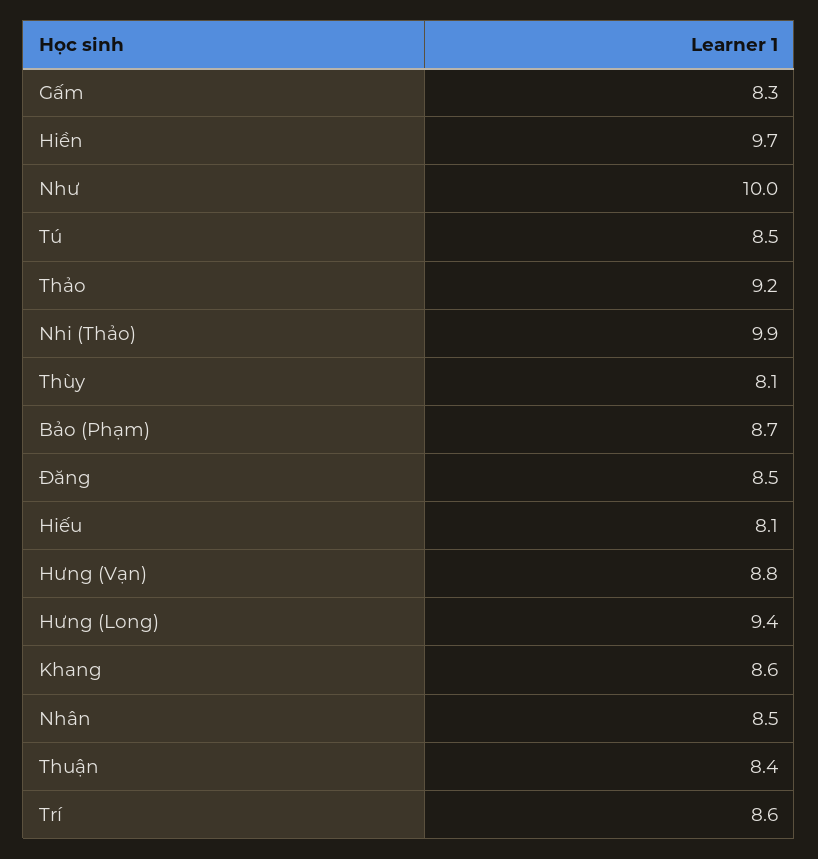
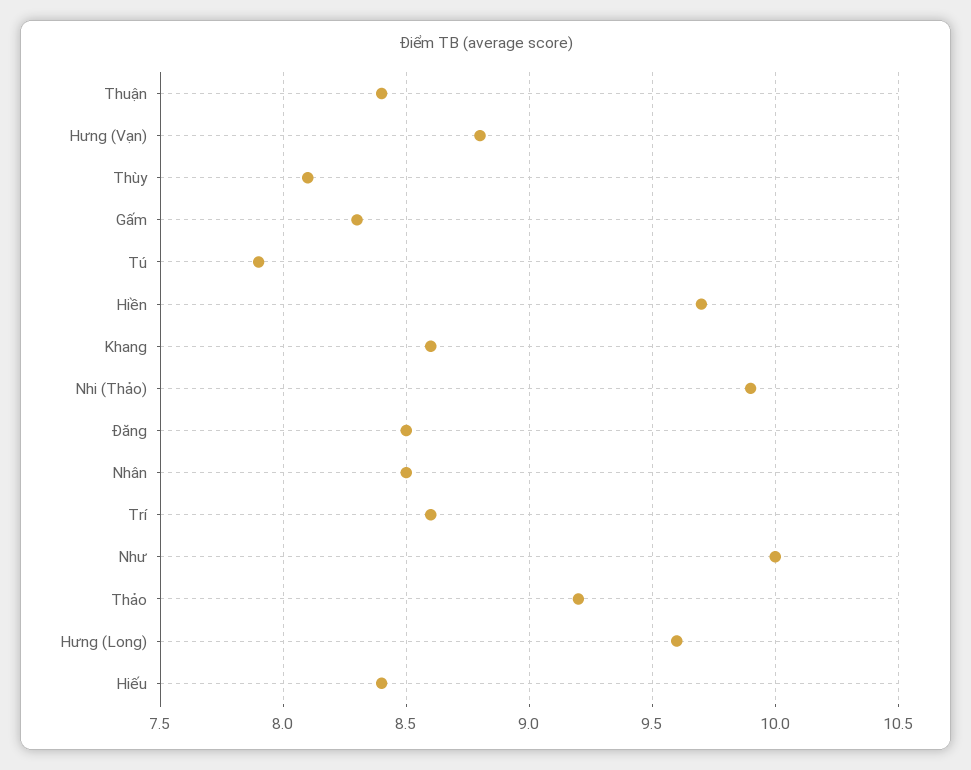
Tú: 8.5 -> 7.9
Bảo (Phạm): 8.7 -> none
Hiếu: 8.1 -> 8.4
Hưng (Long): 9.4 -> 9.6

